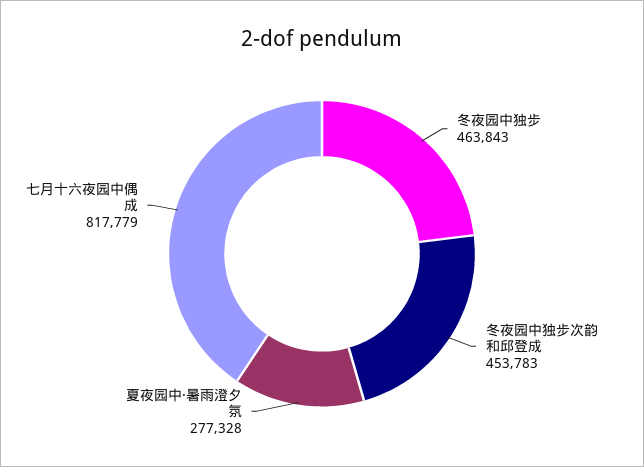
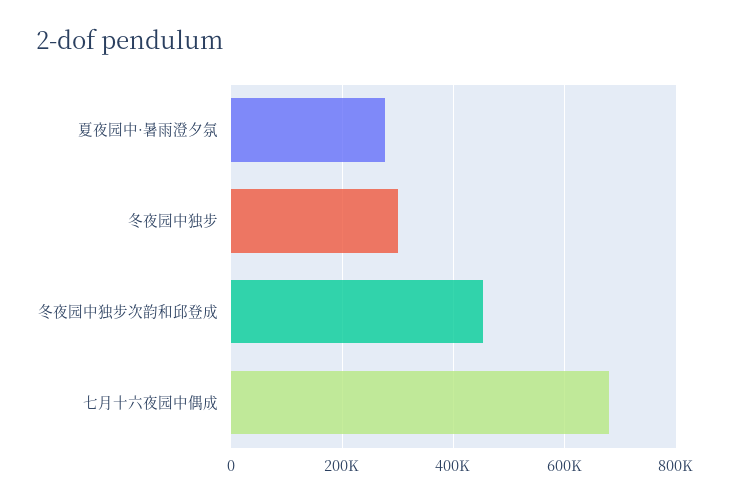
冬夜园中独步: 463843 -> 300000
七月十六夜园中偶成: 817779 -> 680000

